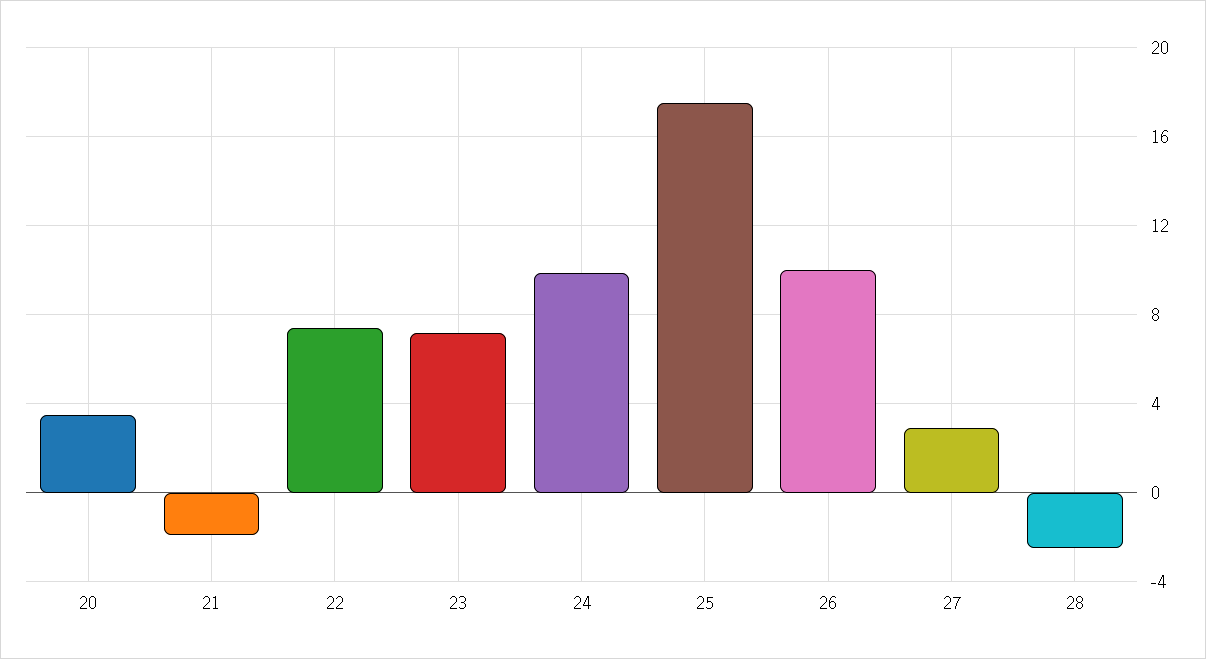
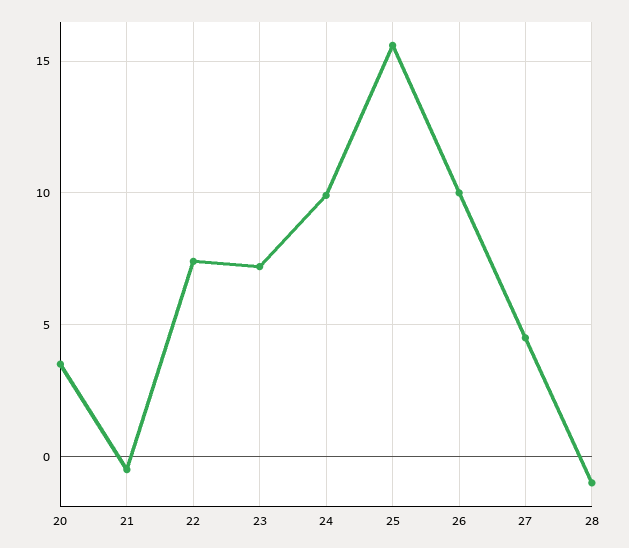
21: -2 -> -0.5
25: 17.5 -> 15.5
27: 3 -> 4.5
28: -2.5 -> -1

